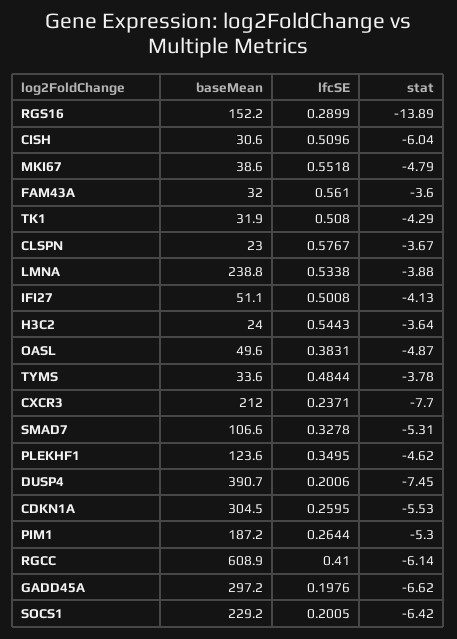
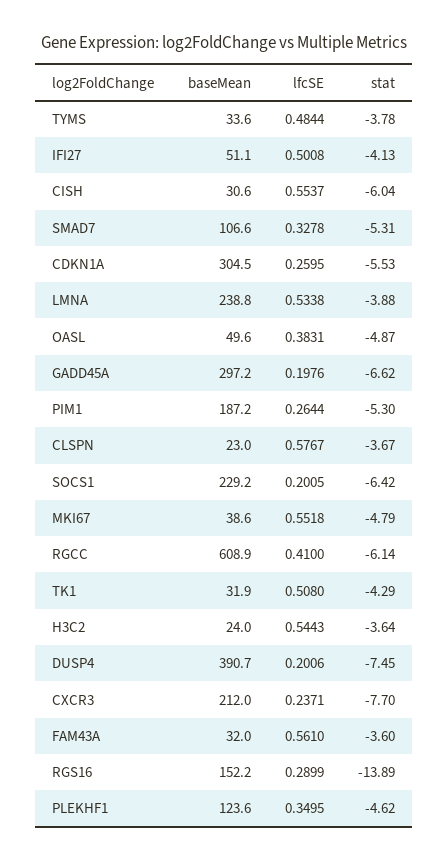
lfcSE, CISH: 0.5096 -> 0.5537

